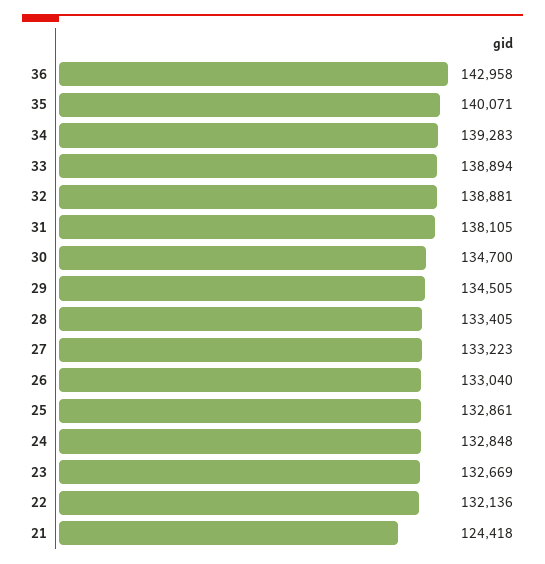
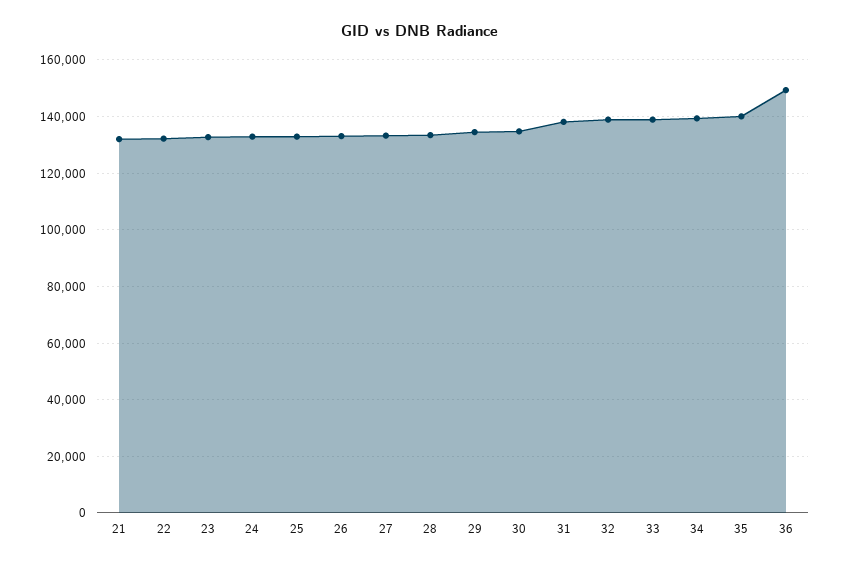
36: 142958 -> 150000
21: 124418 -> 132500

